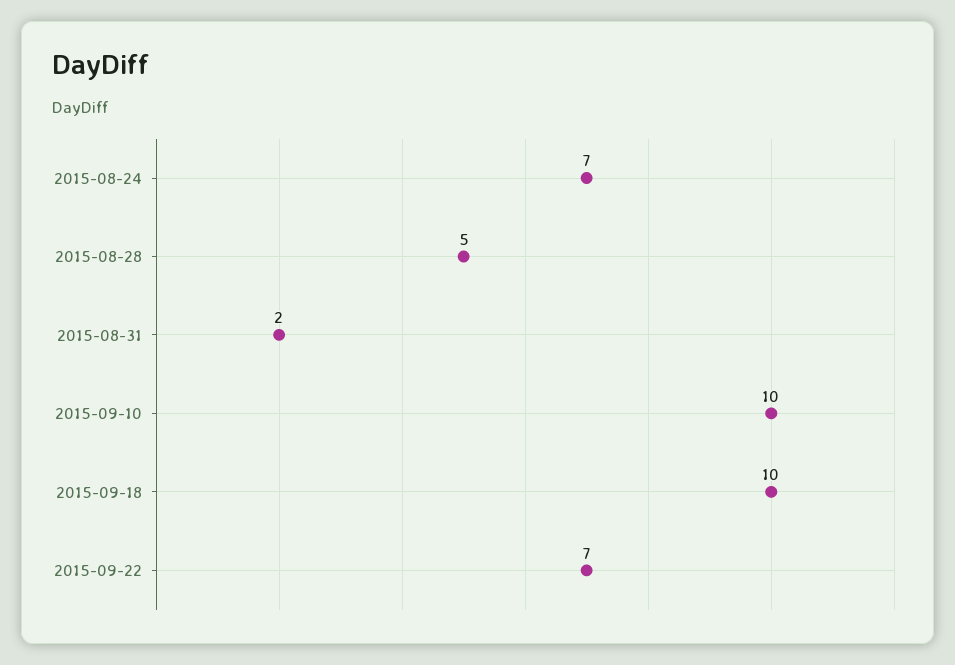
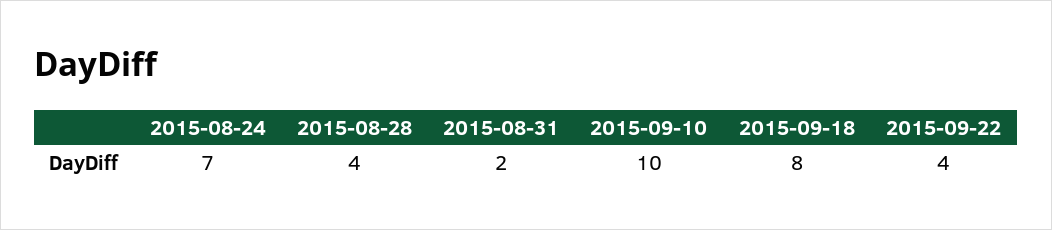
2015-08-28: 5 -> 4
2015-09-18: 10 -> 8
2015-09-22: 7 -> 4

